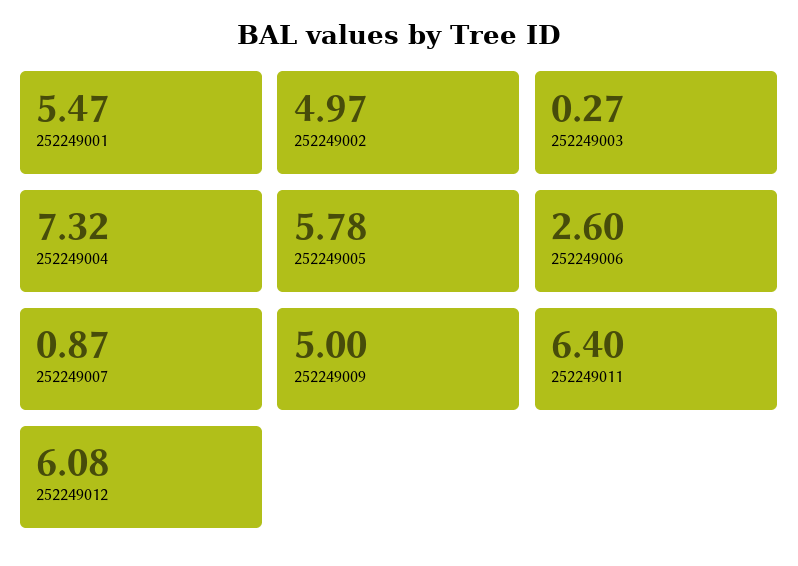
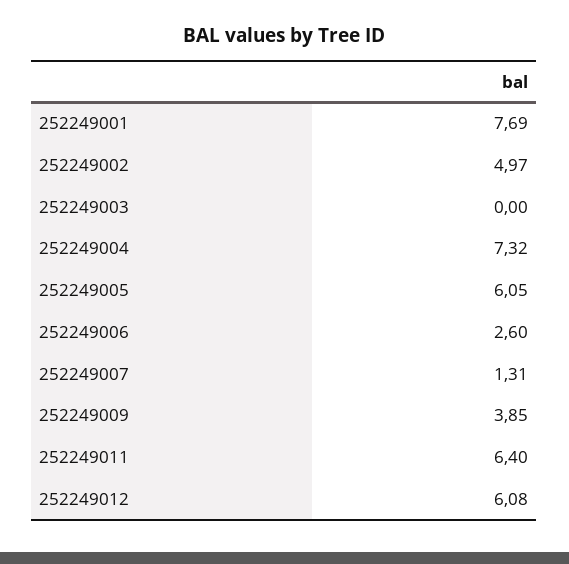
252249001: 5.47 -> 7.69
252249003: 0.27 -> 0
252249005: 5.78 -> 6.05
252249007: 0.87 -> 1.31
252249009: 5 -> 3.85

